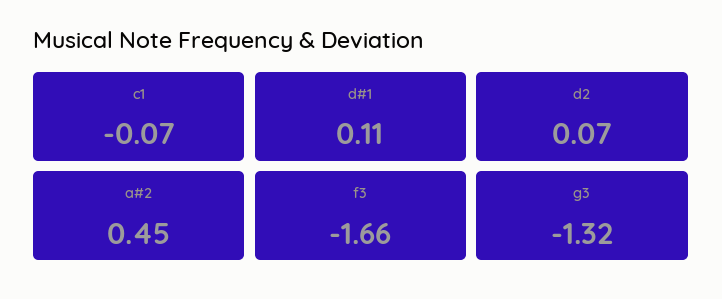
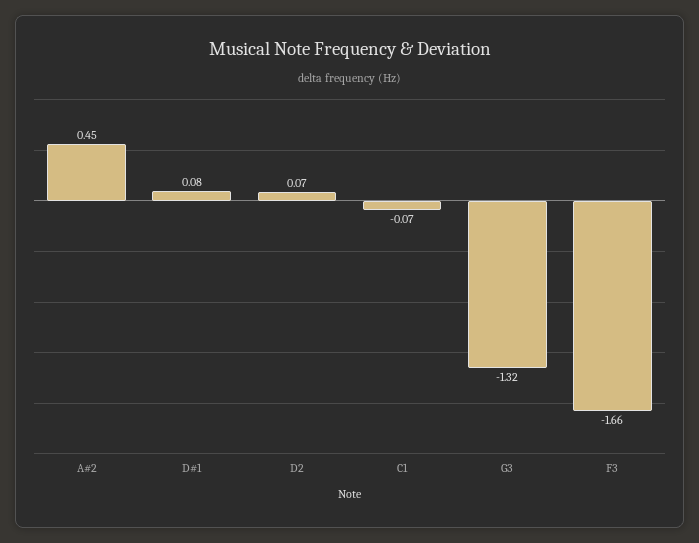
d#1: 0.11 -> 0.08

